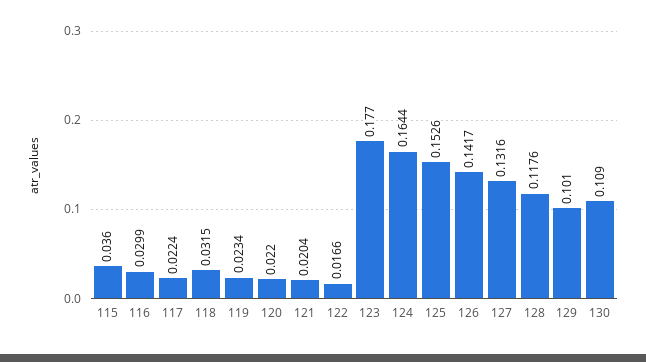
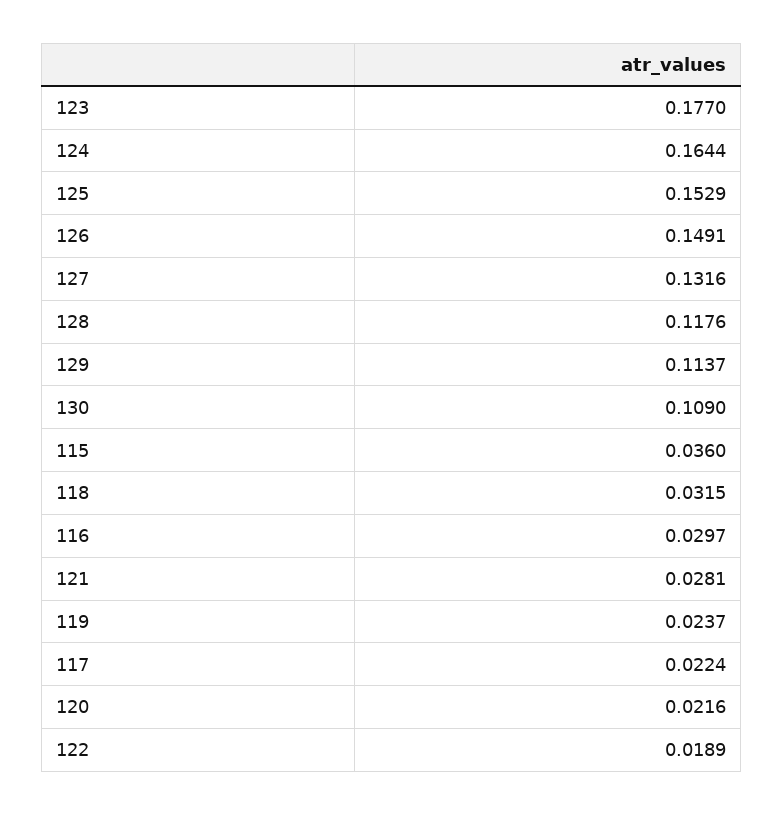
116: 0.0299 -> 0.0297
119: 0.0234 -> 0.0237
120: 0.022 -> 0.0216
121: 0.0204 -> 0.0281
122: 0.0166 -> 0.0189
125: 0.1526 -> 0.1529
126: 0.1417 -> 0.1491
129: 0.101 -> 0.1137

